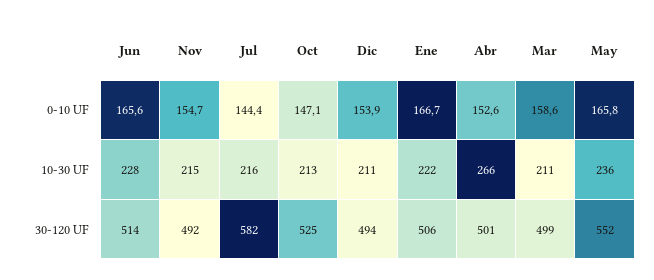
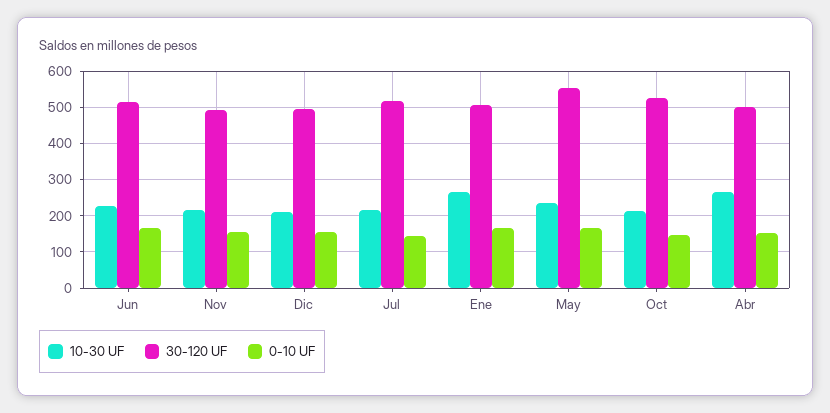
0-10 UF, Mar: 158.6 -> none
10-30 UF, Ene: 222 -> 260
10-30 UF, Mar: 211 -> none
30-120 UF, Jul: 582 -> 520
30-120 UF, Mar: 499 -> none

